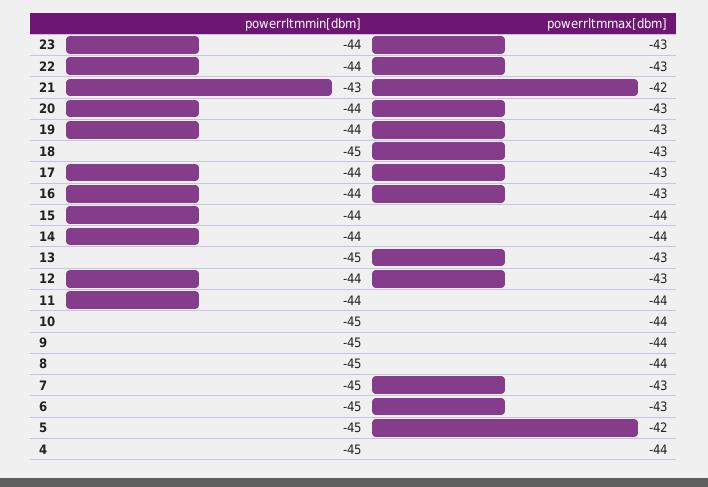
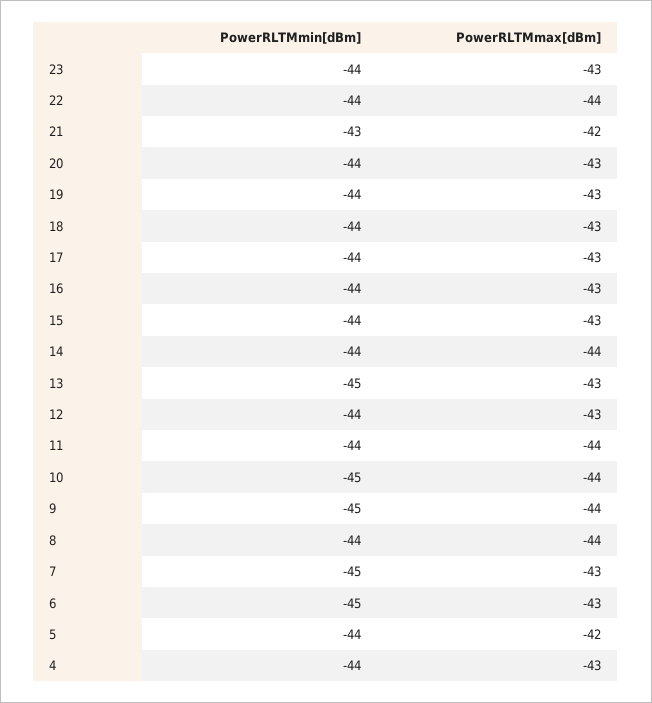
powerrltmmax[dbm], 22: -43 -> -44
powerrltmmin[dbm], 18: -45 -> -44
powerrltmmax[dbm], 15: -44 -> -43
powerrltmmin[dbm], 8: -45 -> -44
powerrltmmin[dbm], 5: -45 -> -44
powerrltmmin[dbm], 4: -45 -> -44
powerrltmmax[dbm], 4: -44 -> -43

